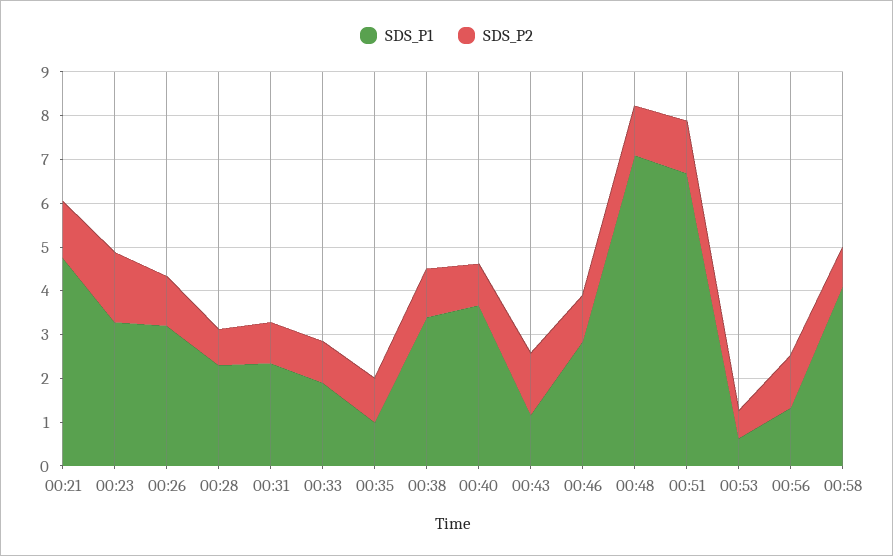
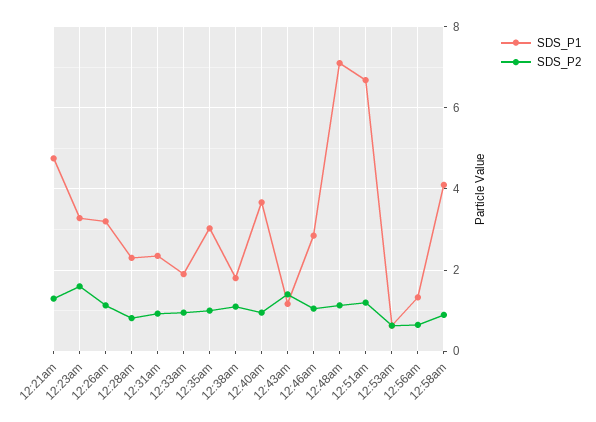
SDS_P1, 00:35: 1 -> 3
SDS_P1, 00:38: 3.4 -> 1.8
SDS_P2, 00:56: 1.2 -> 0.6

